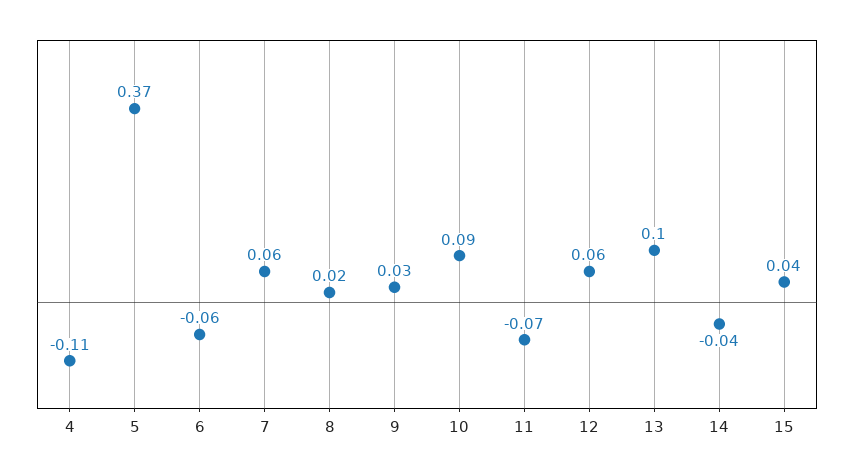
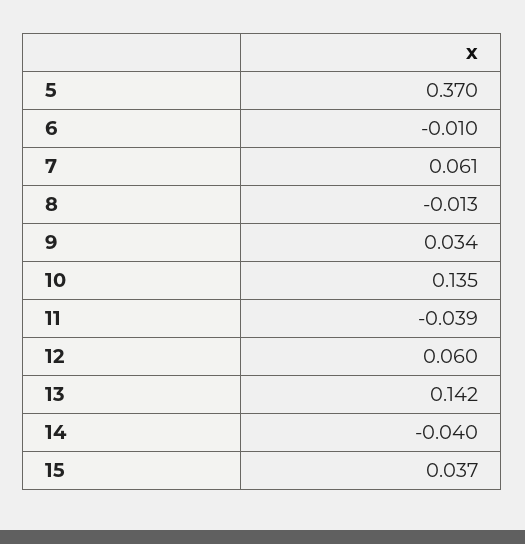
4: -0.11 -> none
6: -0.06 -> -0.01
8: 0.02 -> -0.013
10: 0.09 -> 0.135
11: -0.07 -> -0.039
13: 0.1 -> 0.142

